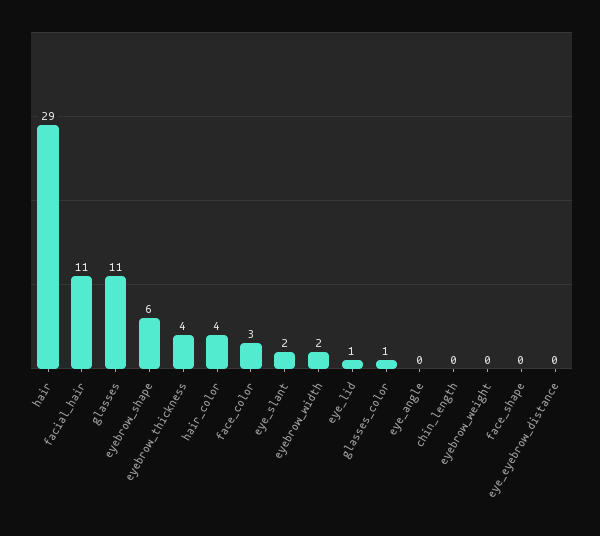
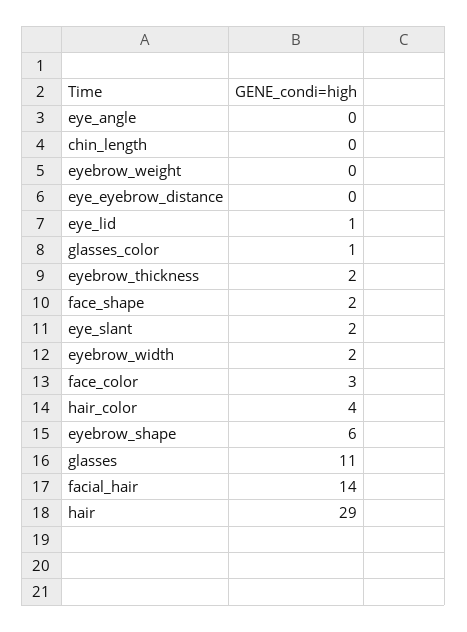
facial_hair: 11 -> 14
eyebrow_thickness: 4 -> 2
face_shape: 0 -> 2

